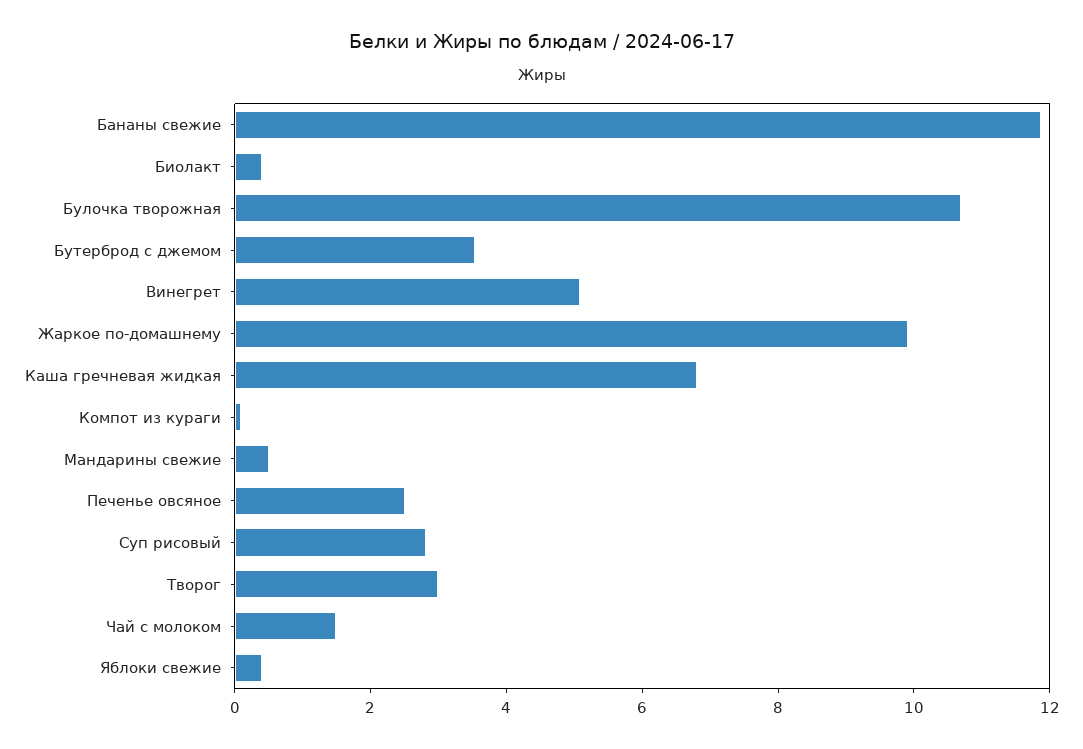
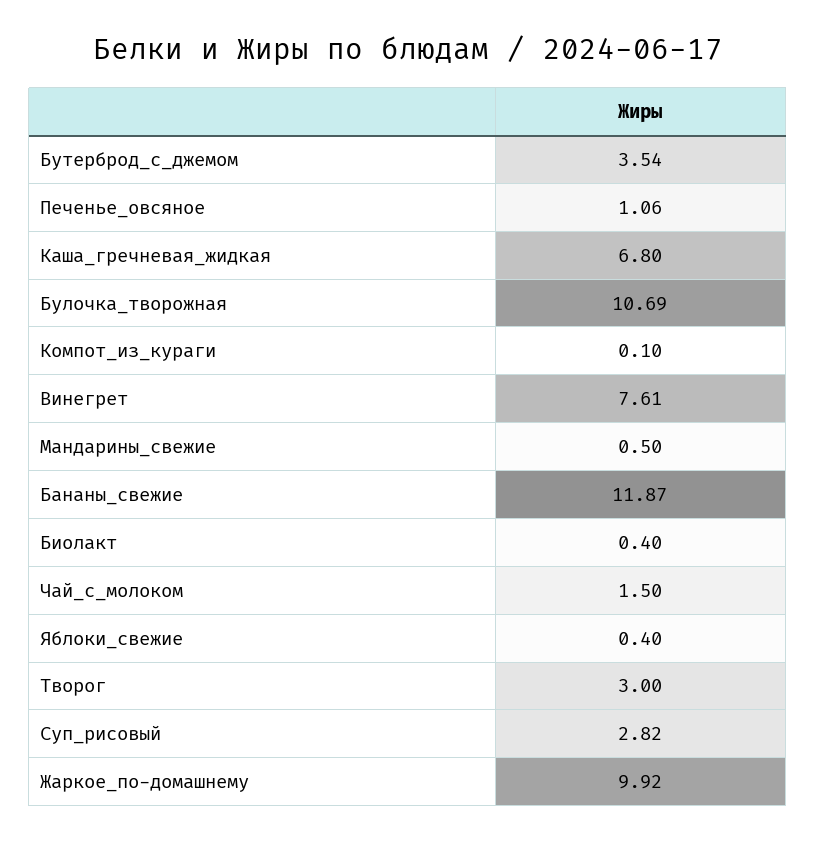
Винегрет: 5 -> 7.61
Печенье овсяное: 2.5 -> 1.06

